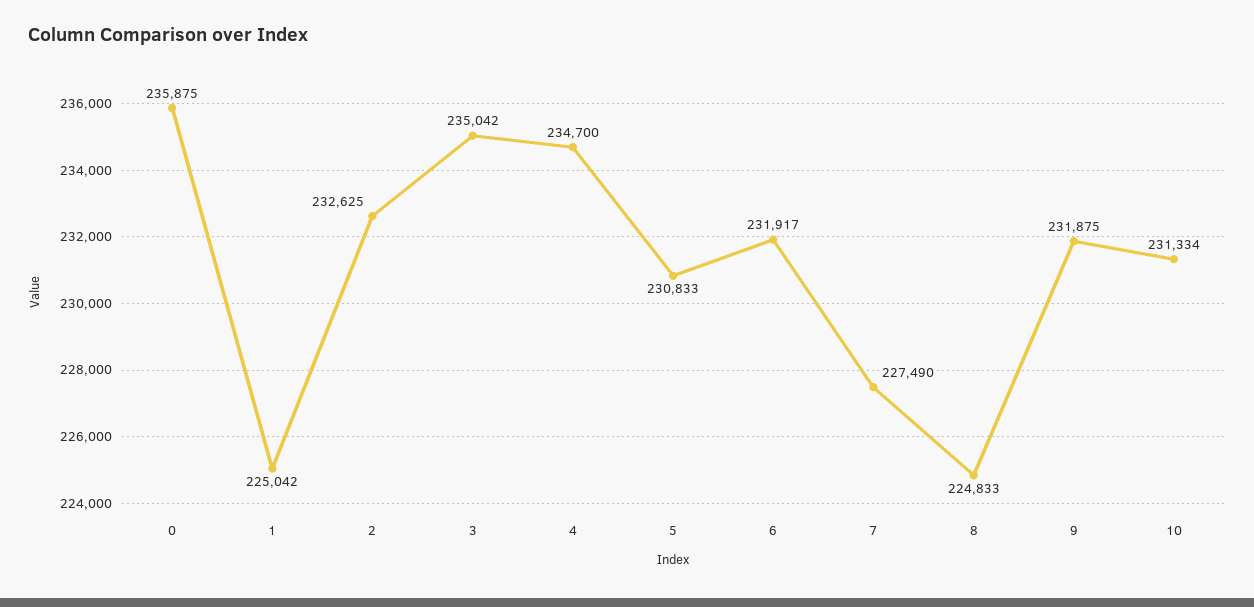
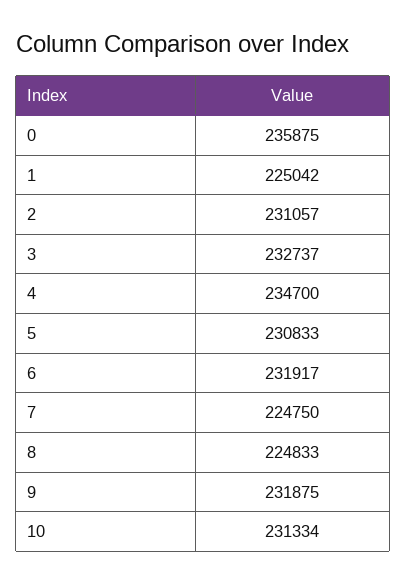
2: 232625 -> 231057
3: 235042 -> 232737
7: 227490 -> 224750

